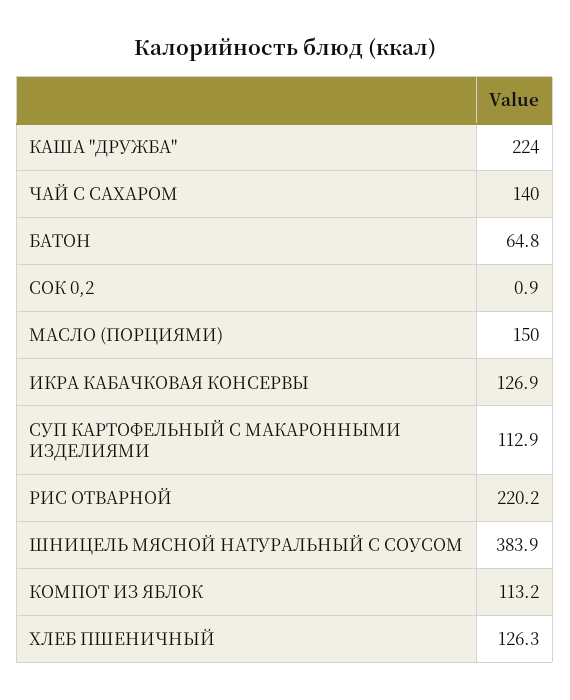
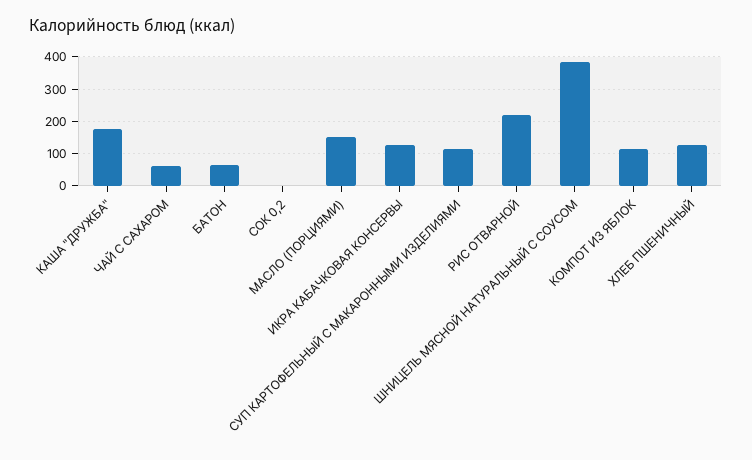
КАША "ДРУЖБА": 224 -> 180
ЧАЙ С САХАРОМ: 140 -> 60

